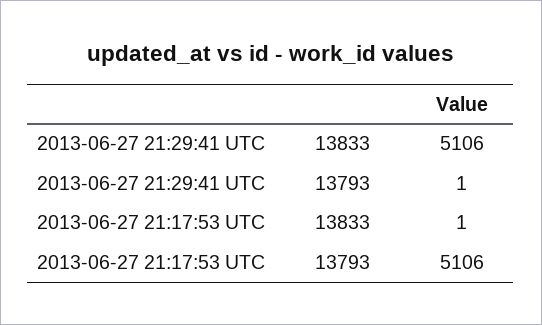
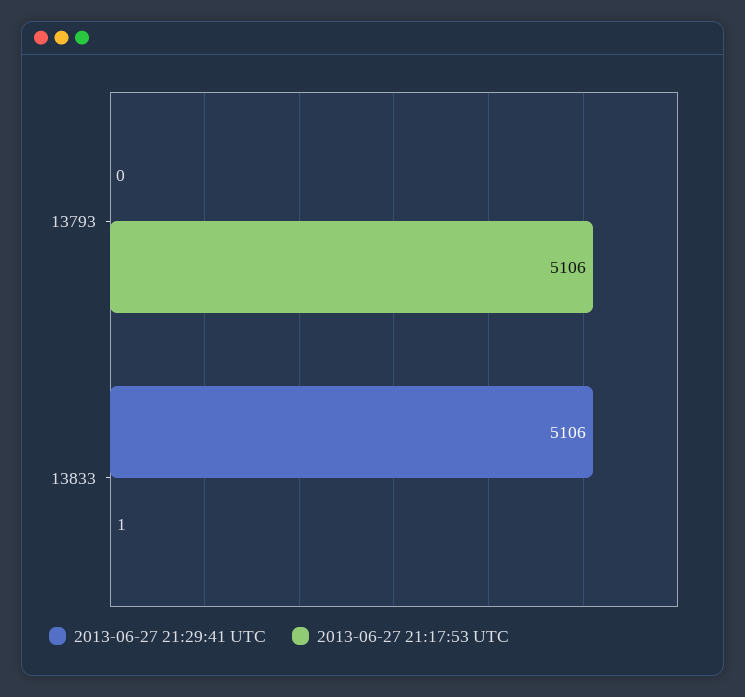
2013-06-27 21:29:41 UTC, 13793: 1 -> 0

